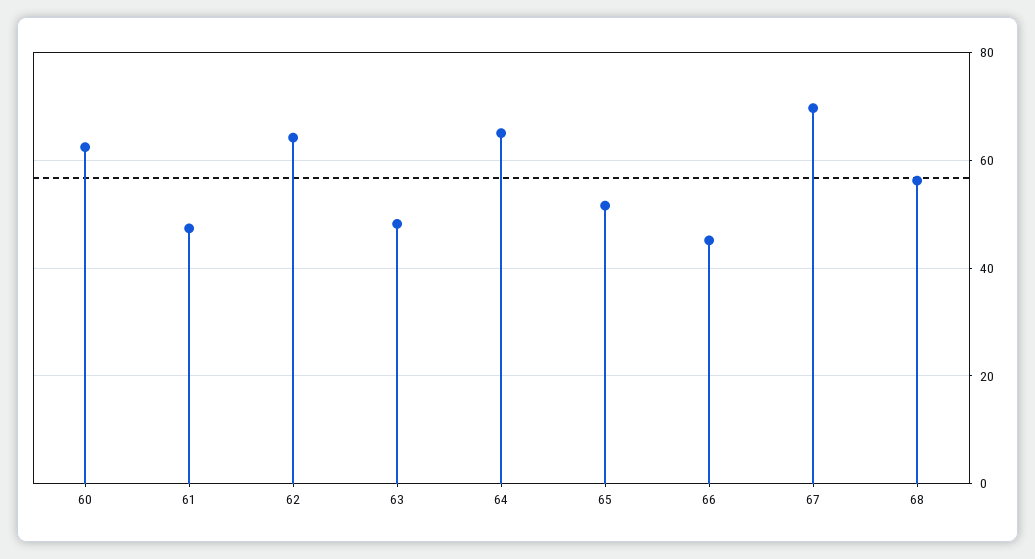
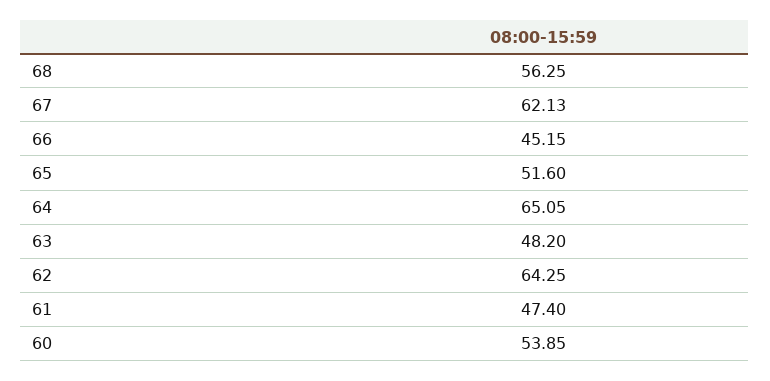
60: 62 -> 53.85
67: 70 -> 62.13

